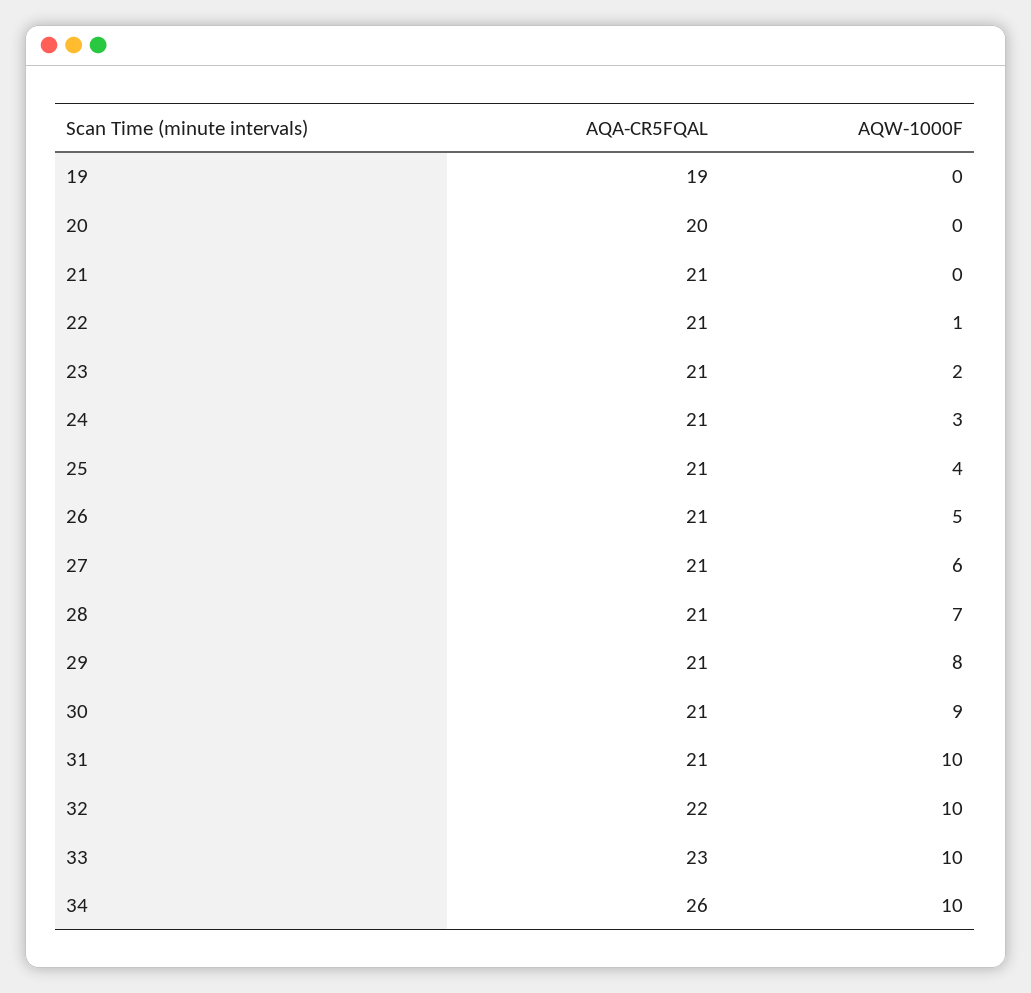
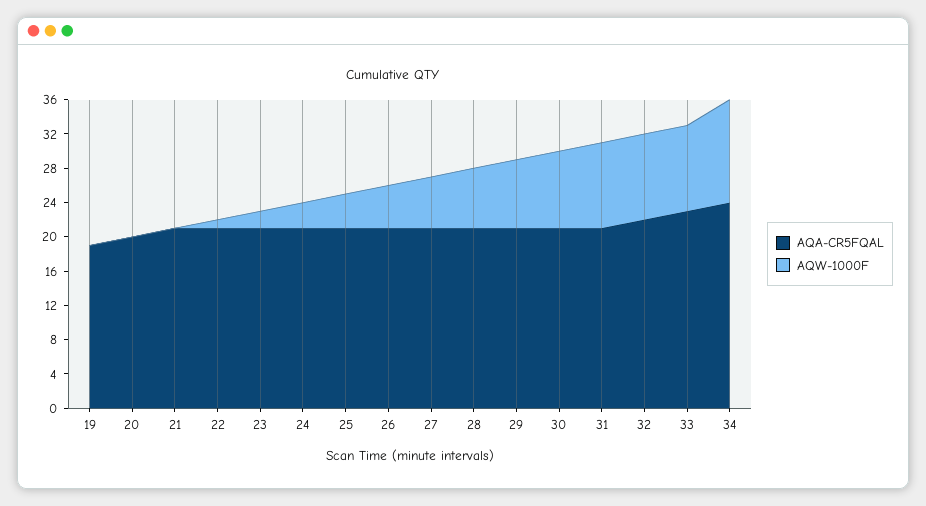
AQA-CR5FQAL, 34: 26 -> 24
AQW-1000F, 34: 10 -> 12

